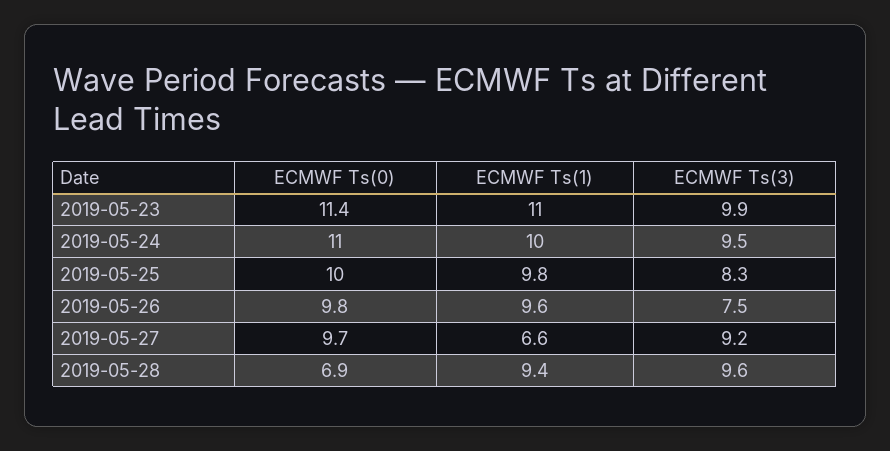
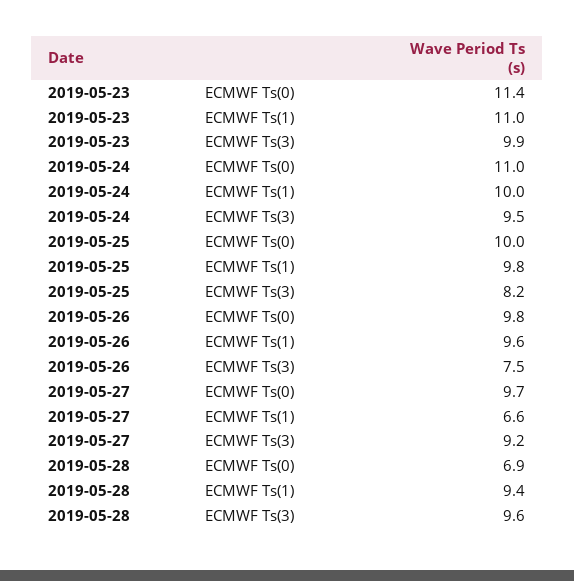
ECMWF Ts(3), 2019-05-25: 8.3 -> 8.2

